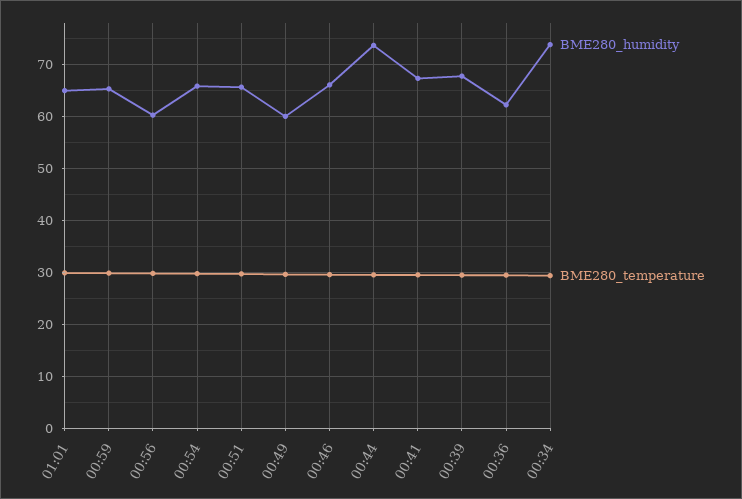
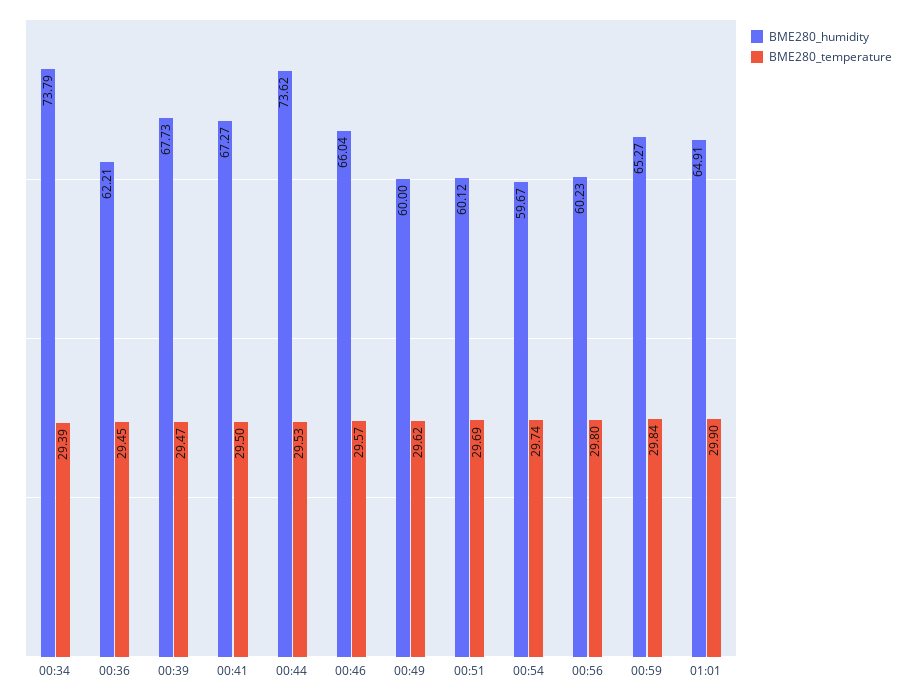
BME280_humidity, 00:54: 66 -> 59.67
BME280_humidity, 00:51: 66 -> 60.12

